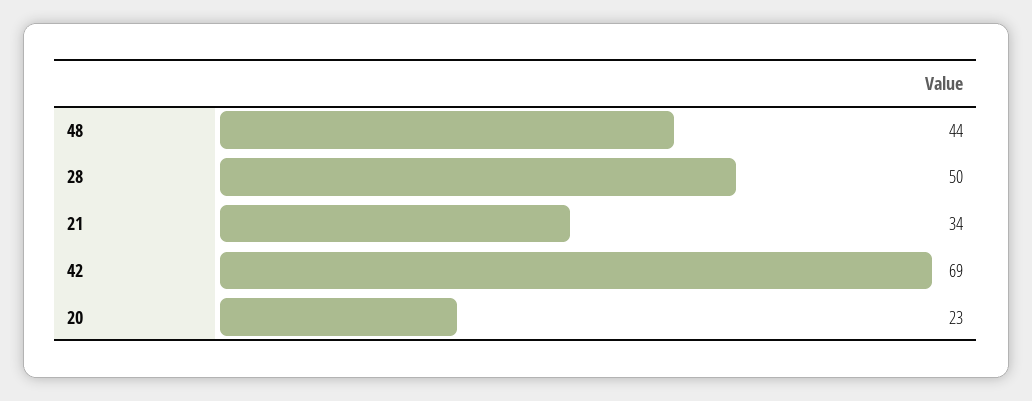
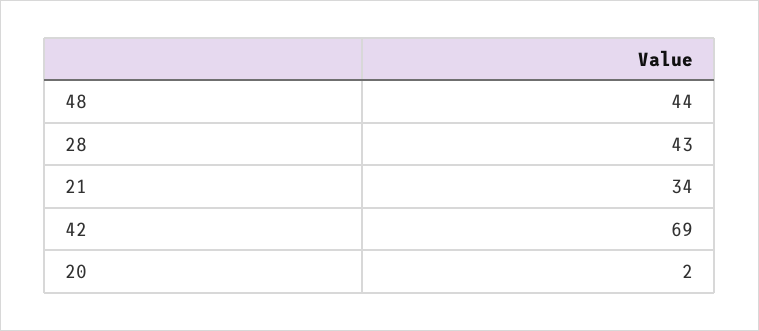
28: 50 -> 43
20: 23 -> 2

